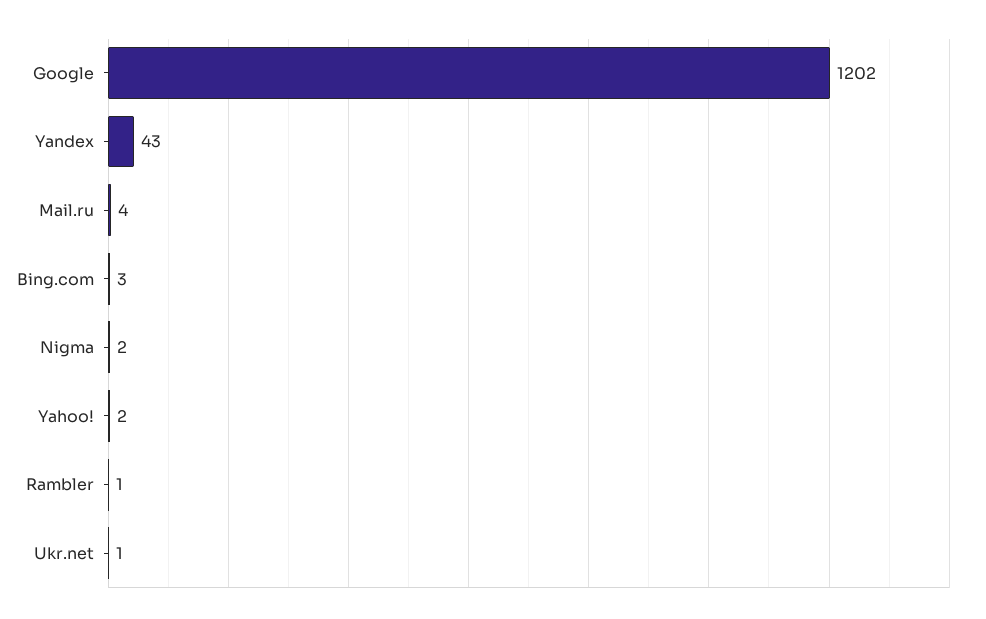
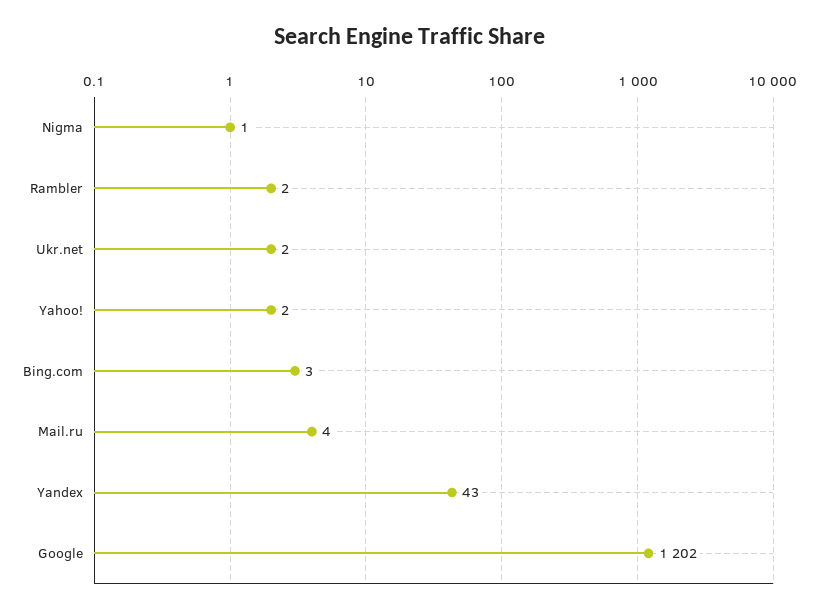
Nigma: 2 -> 1
Rambler: 1 -> 2
Ukr.net: 1 -> 2

